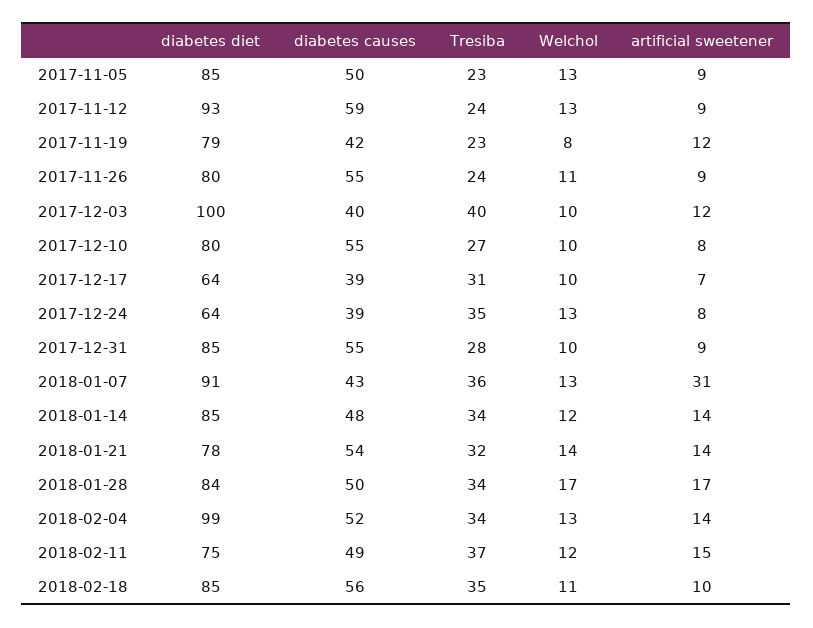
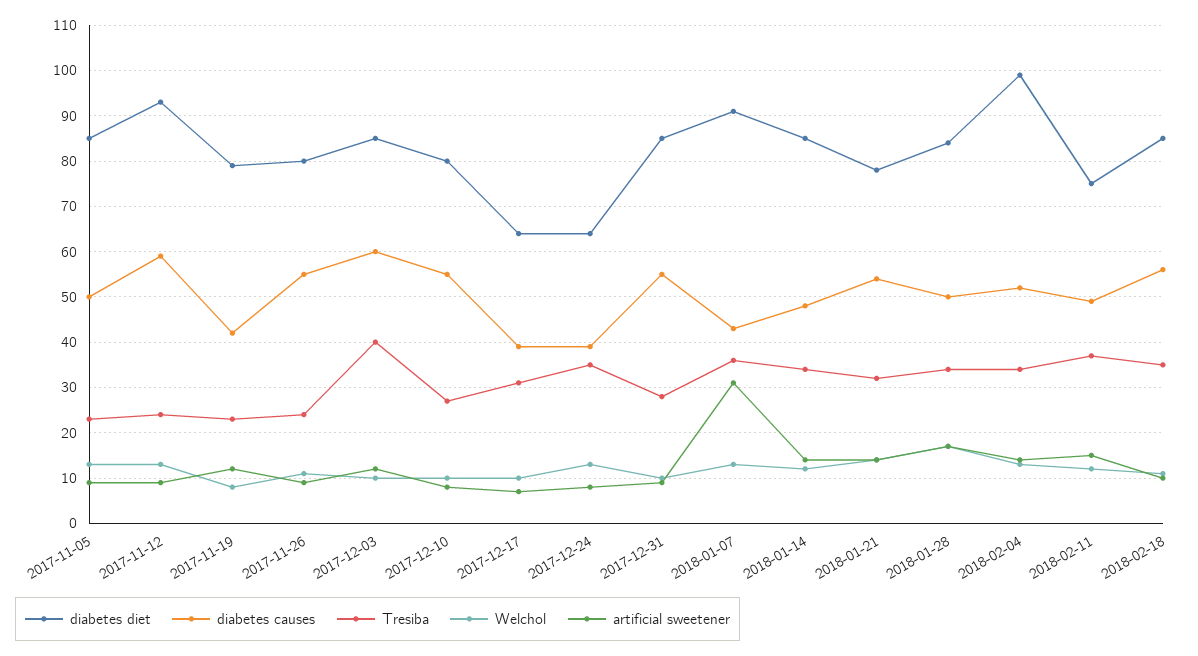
diabetes diet, 2017-12-03: 100 -> 85
diabetes causes, 2017-12-03: 40 -> 60

